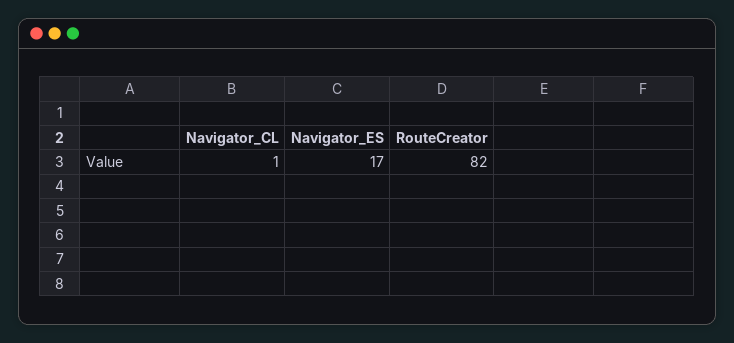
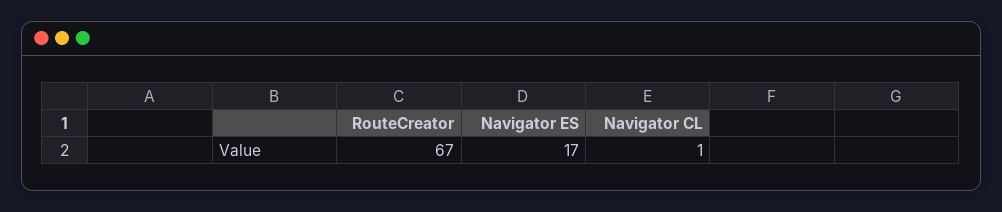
RouteCreator: 82 -> 67

